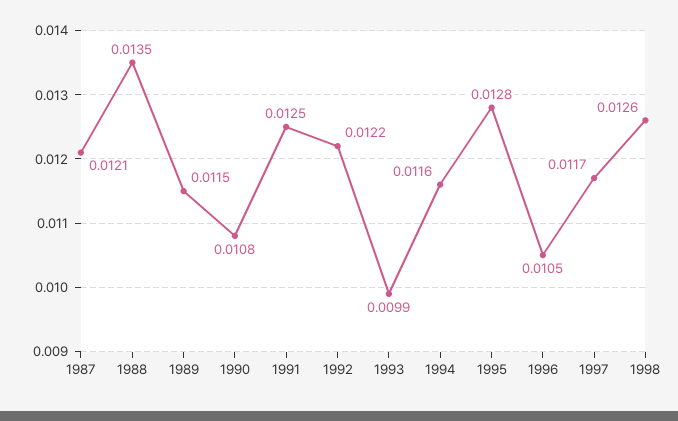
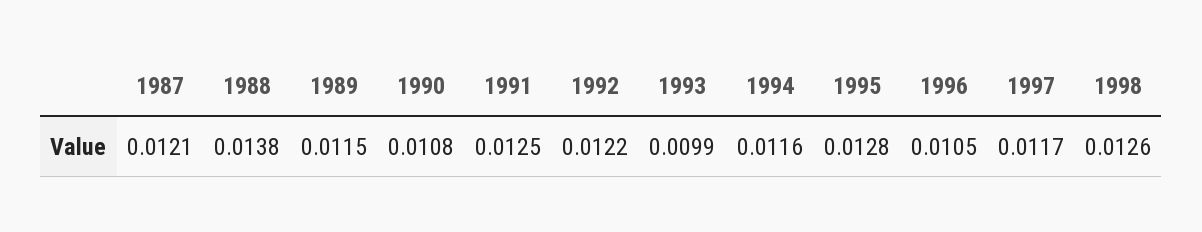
1988: 0.0135 -> 0.0138

